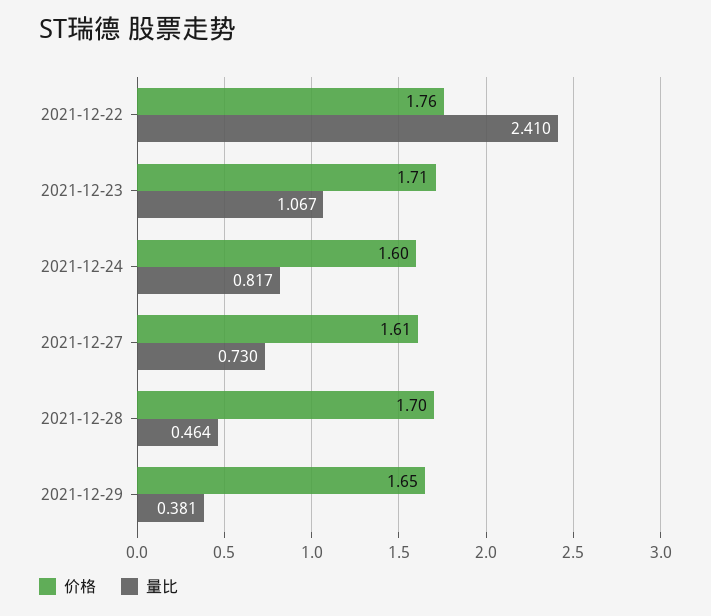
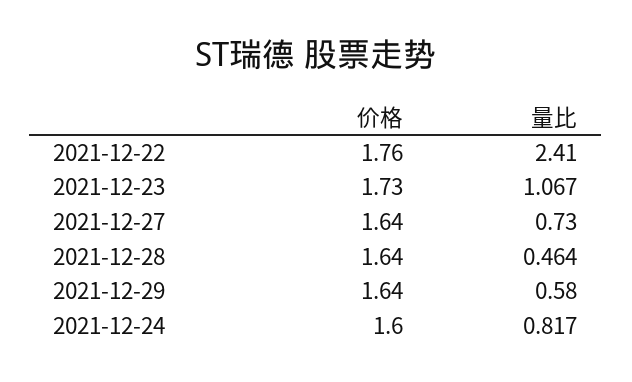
价格, 2021-12-23: 1.71 -> 1.73
价格, 2021-12-27: 1.61 -> 1.64
价格, 2021-12-28: 1.7 -> 1.64
价格, 2021-12-29: 1.65 -> 1.64
量比, 2021-12-29: 0.381 -> 0.58

